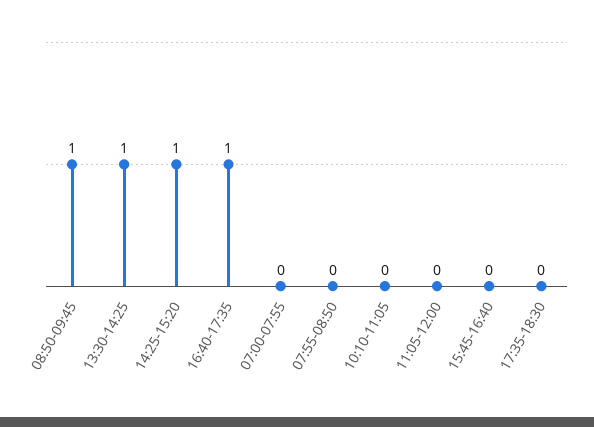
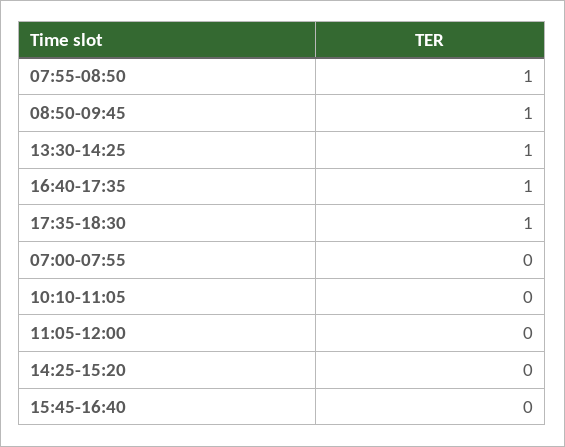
14:25-15:20: 1 -> 0
07:55-08:50: 0 -> 1
17:35-18:30: 0 -> 1

